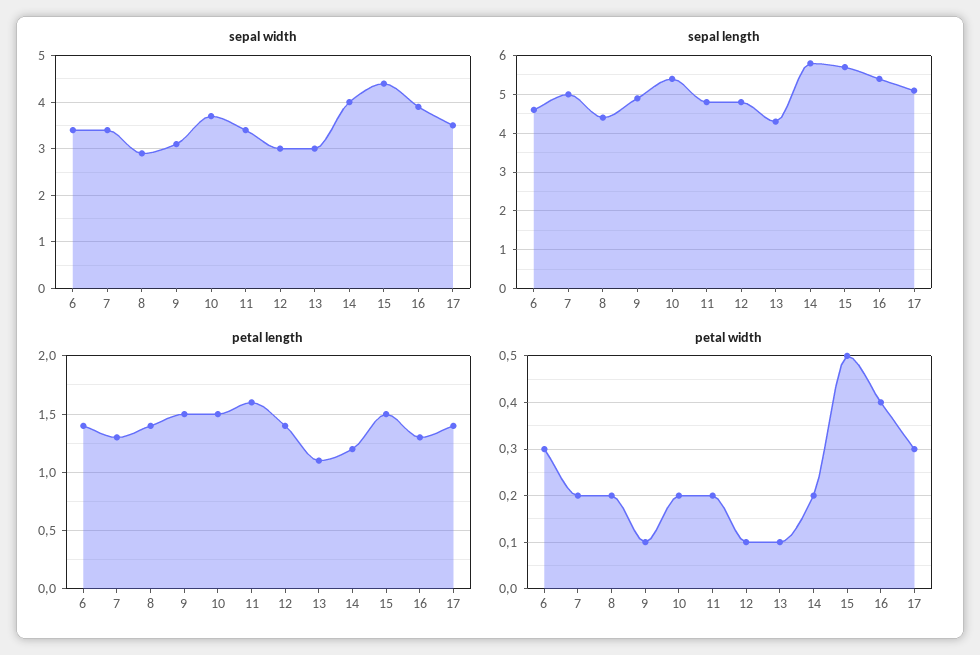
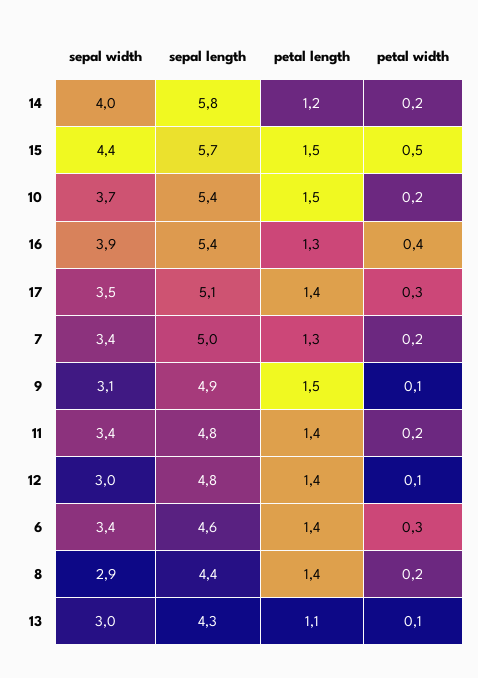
petal length, 11: 1.6 -> 1.4

